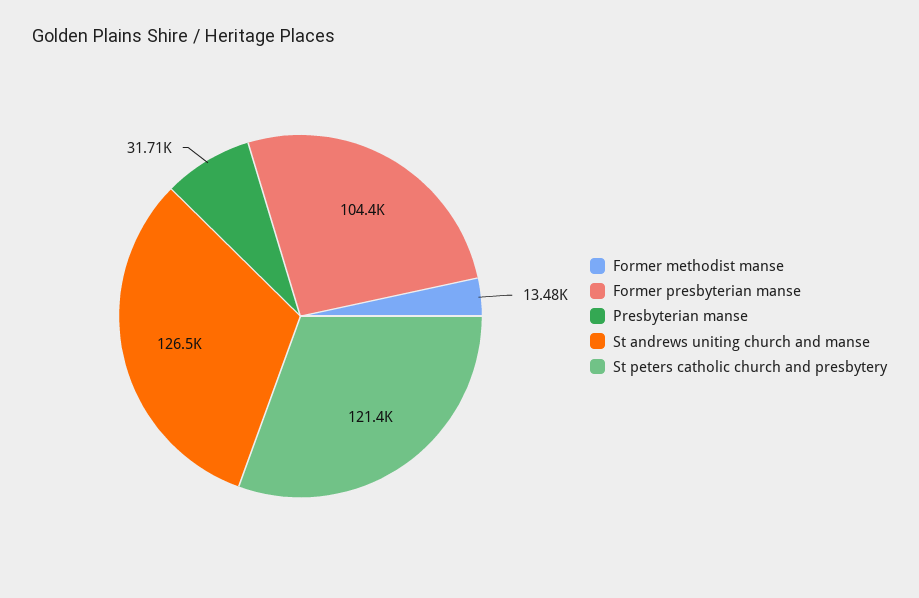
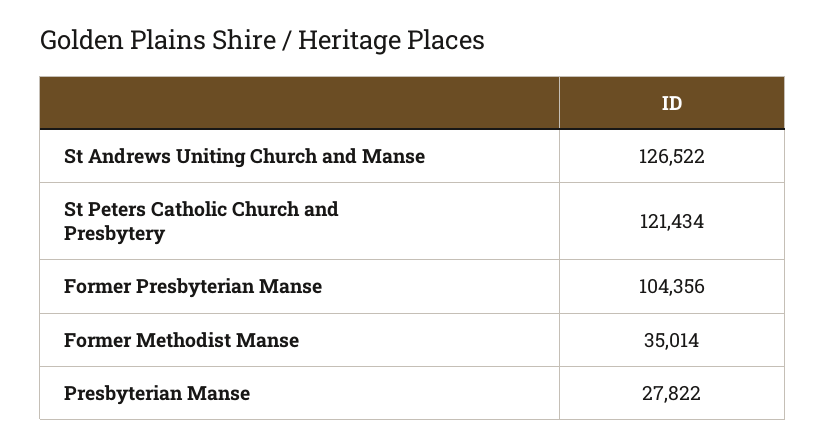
Former methodist manse: 13480 -> 35014
Presbyterian manse: 31710 -> 27822

